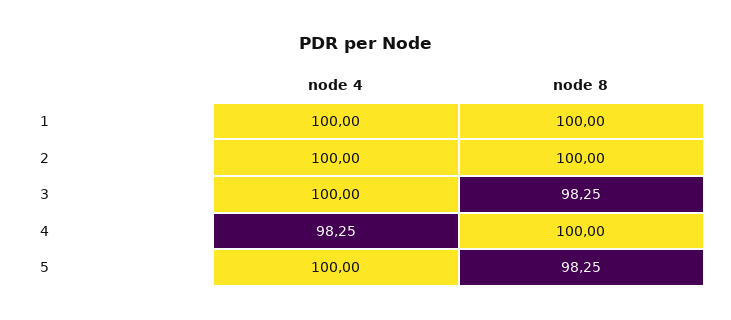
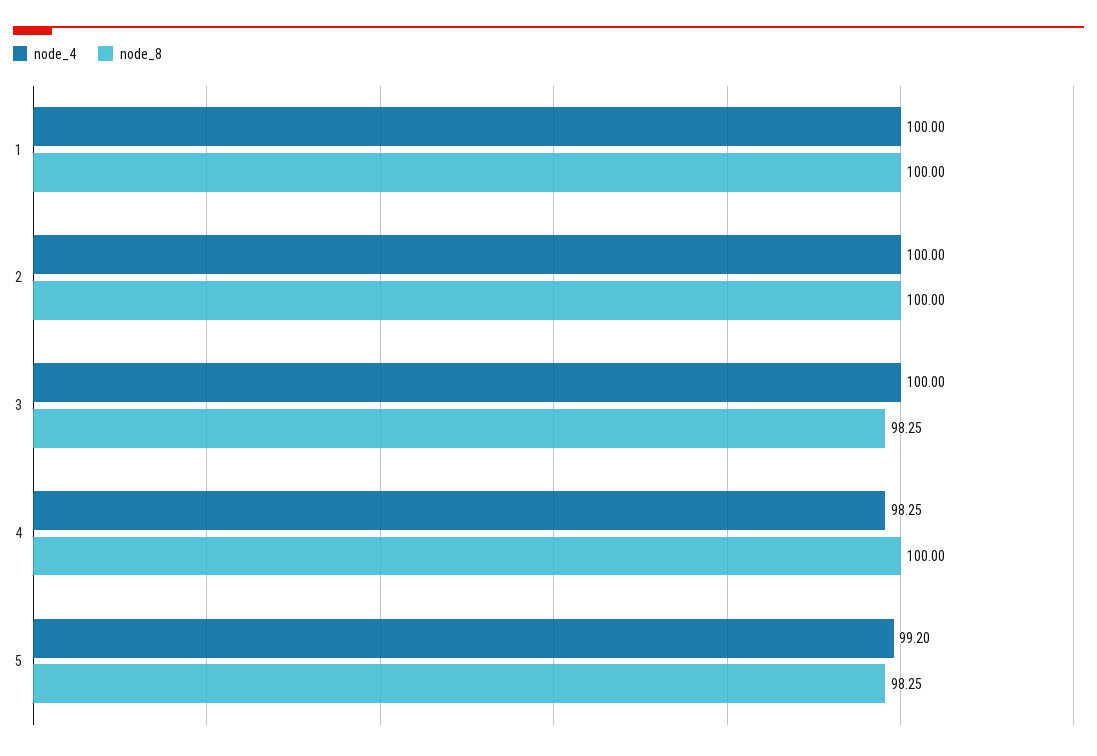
node 4, 5: 100 -> 99.2

